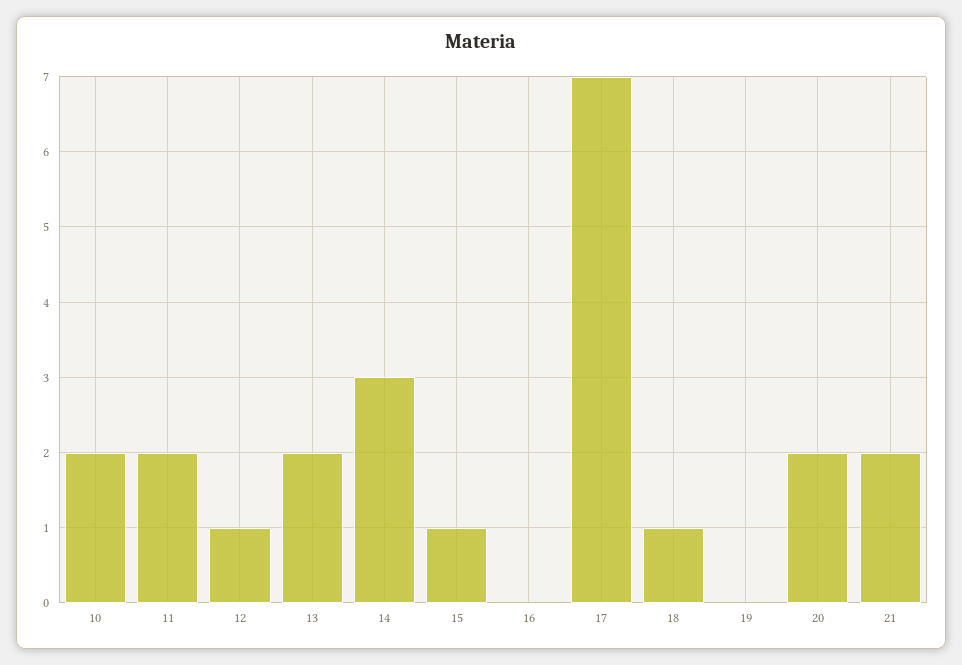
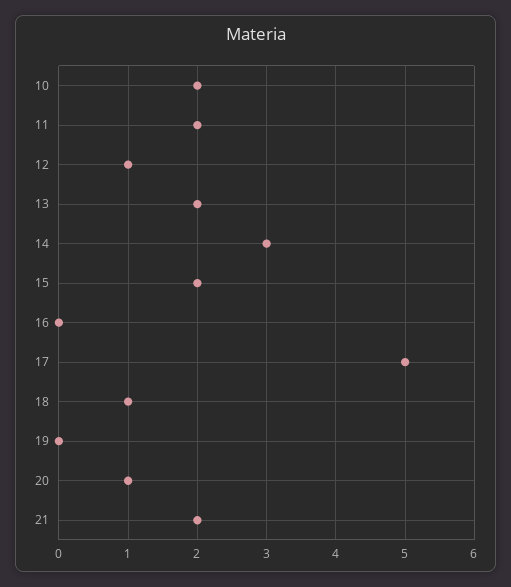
15: 1 -> 2
17: 7 -> 5
20: 2 -> 1

